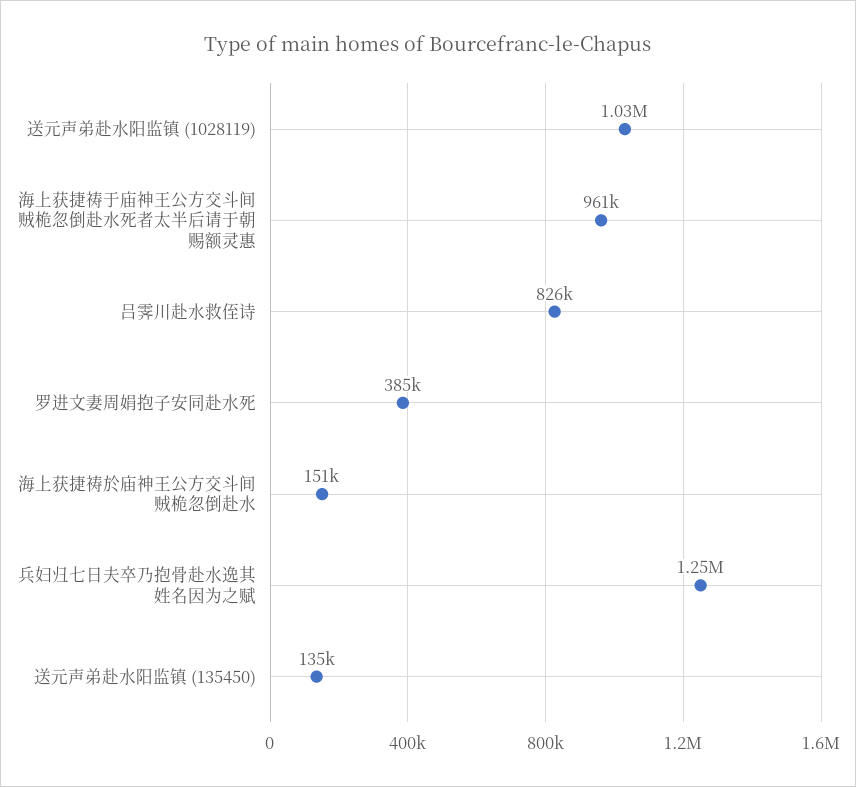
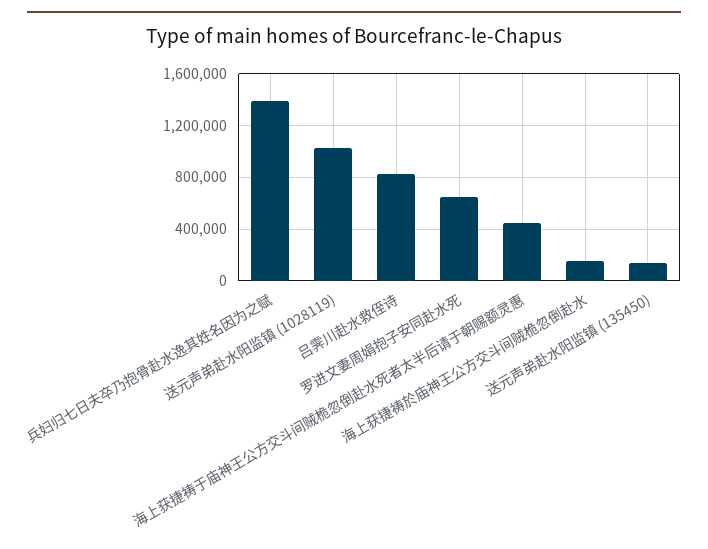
海上获捷祷于庙神王公方交斗间贼桅忽倒赴水死者太半后请于朝赐额灵惠: 961000 -> 450000
罗进文妻周娟抱子安同赴水死: 385000 -> 650000
兵妇归七日夫卒乃抱骨赴水逸其姓名因为之赋: 1250000 -> 1400000

